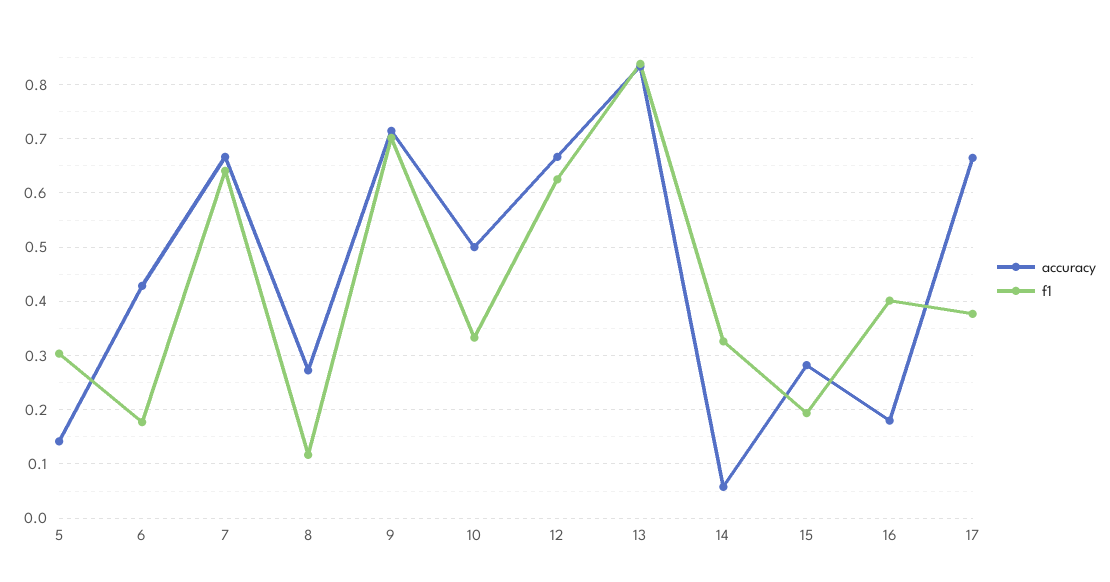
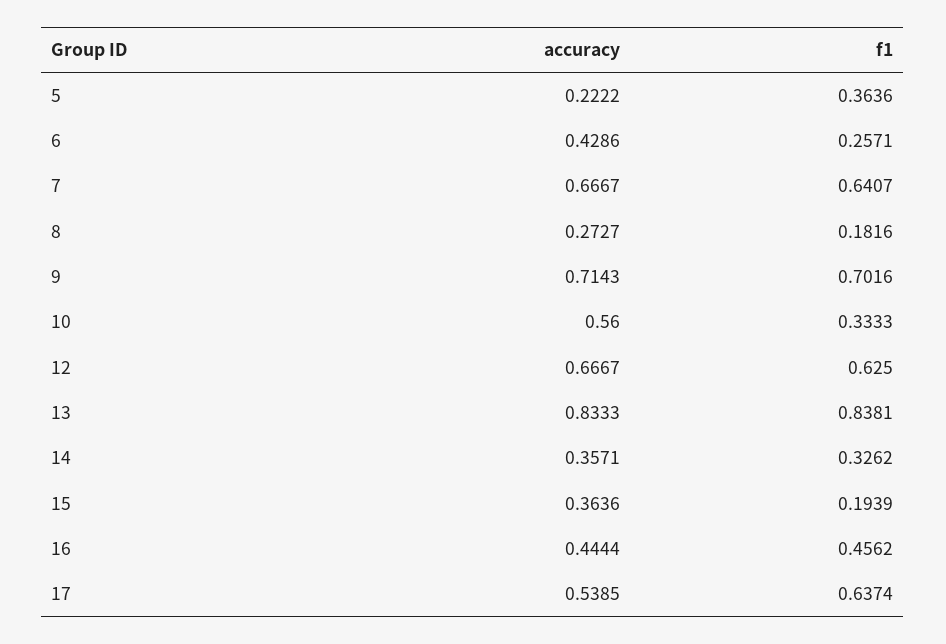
accuracy, 5: 0.14 -> 0.2222
f1, 5: 0.3 -> 0.3636
f1, 6: 0.18 -> 0.2571
f1, 8: 0.12 -> 0.1816
accuracy, 10: 0.5 -> 0.56
accuracy, 14: 0.06 -> 0.3571
accuracy, 15: 0.28 -> 0.3636
accuracy, 16: 0.18 -> 0.4444
f1, 16: 0.4 -> 0.4562
accuracy, 17: 0.66 -> 0.5385
f1, 17: 0.38 -> 0.6374

